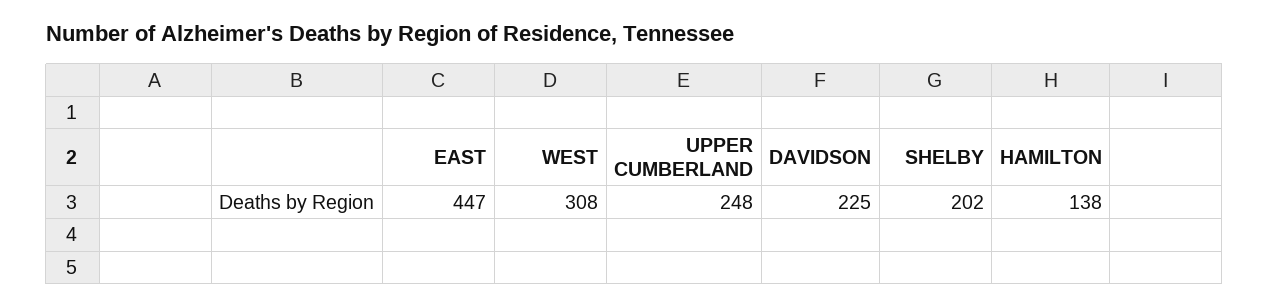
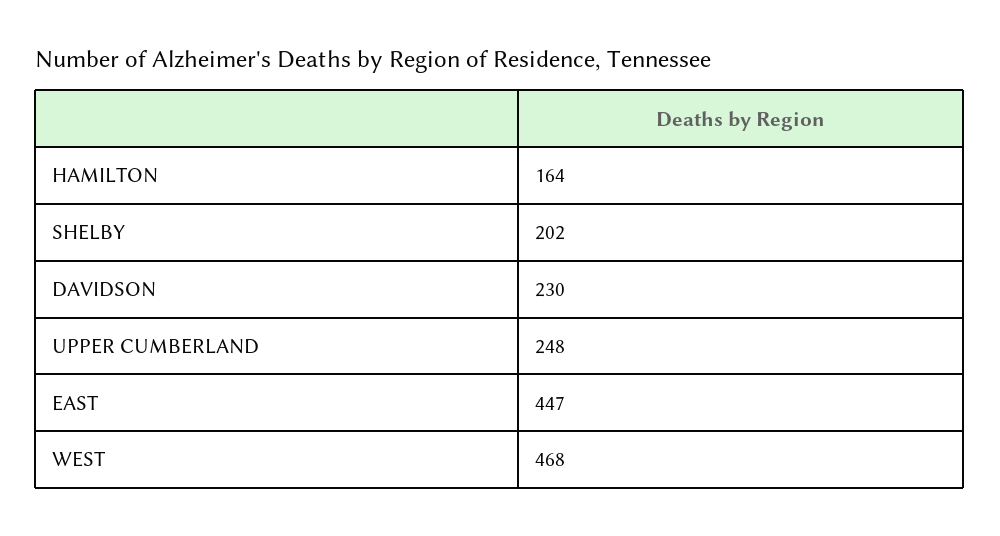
WEST: 308 -> 468
DAVIDSON: 225 -> 230
HAMILTON: 138 -> 164

